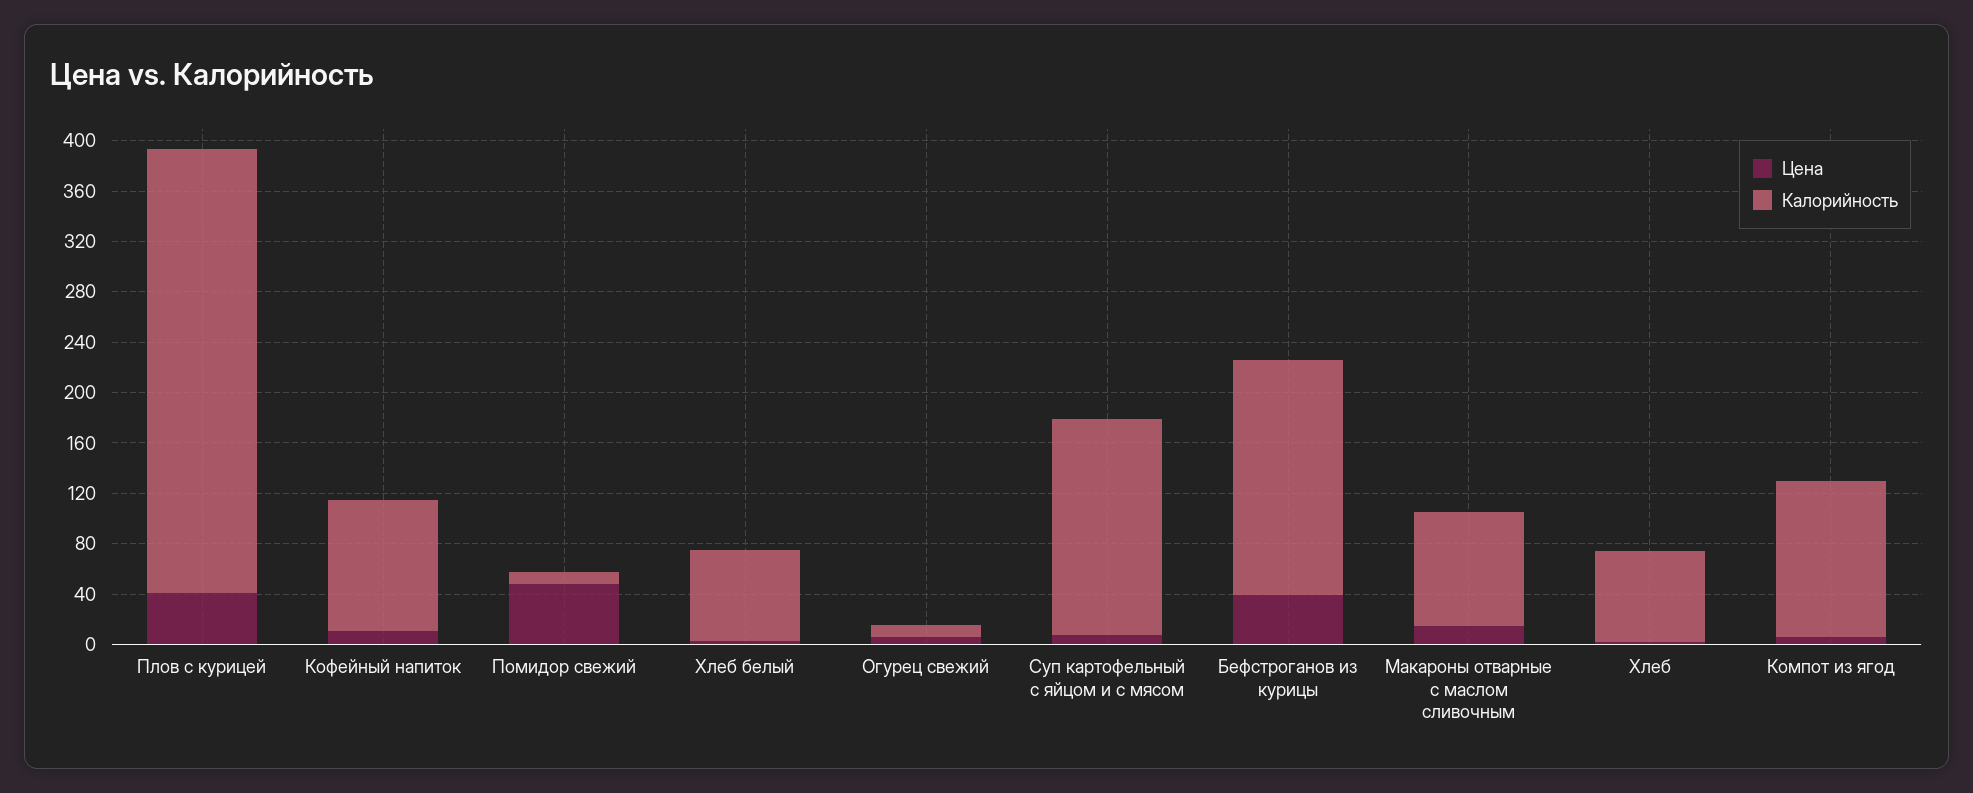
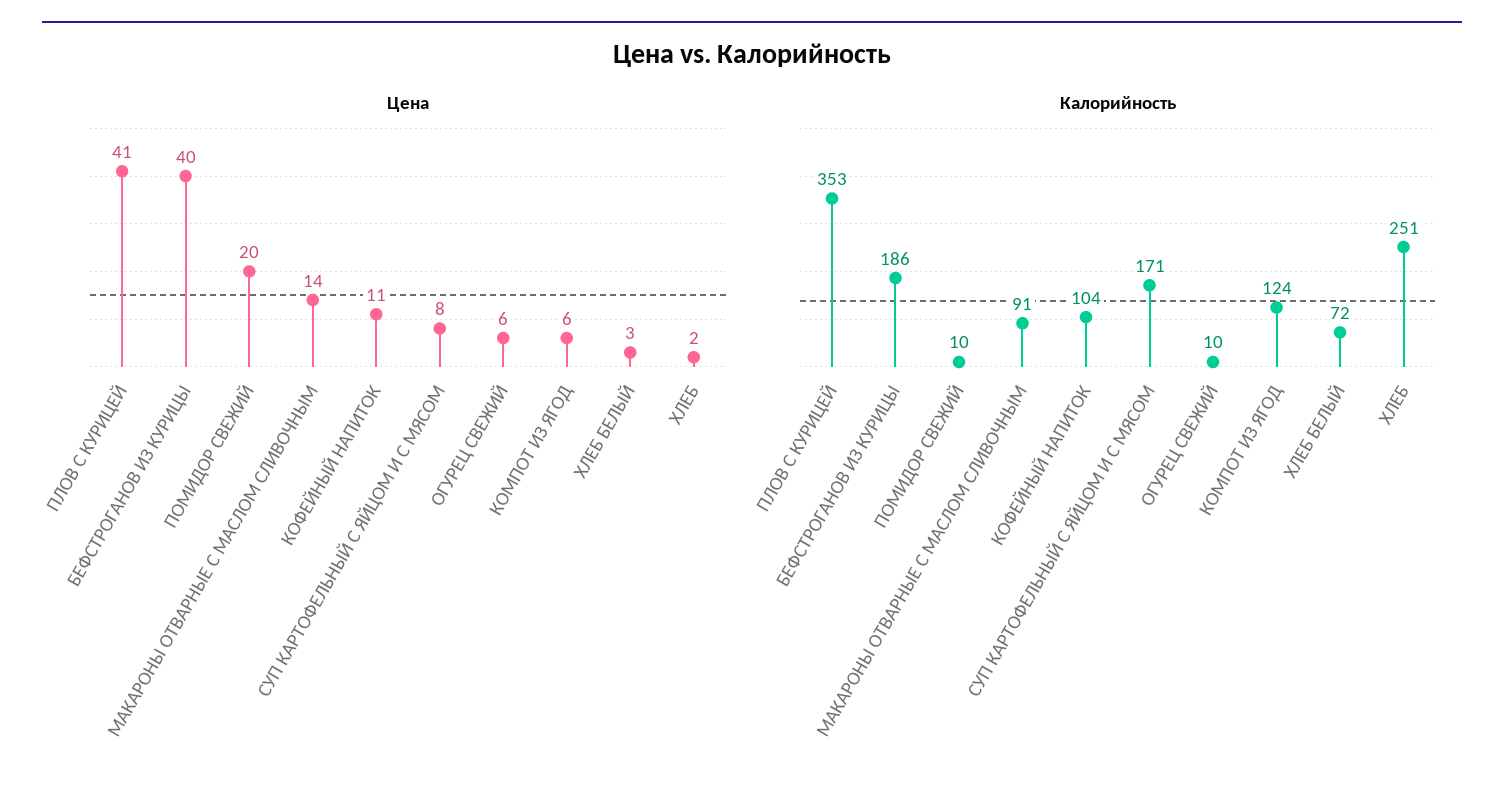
Цена, Помидор свежий: 50 -> 20
Калорийность, Хлеб: 70 -> 251

